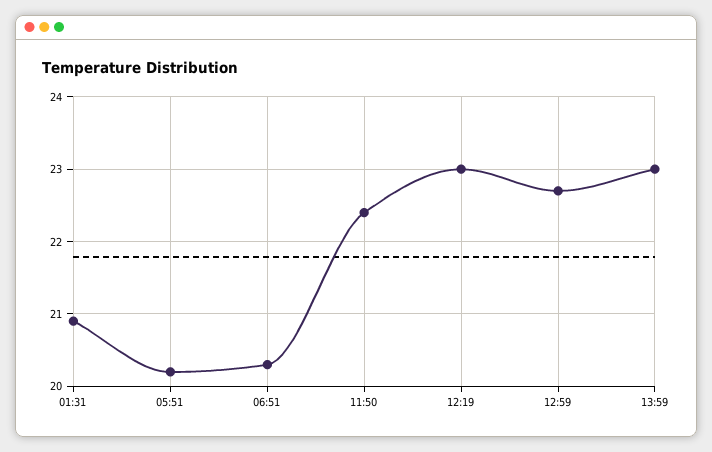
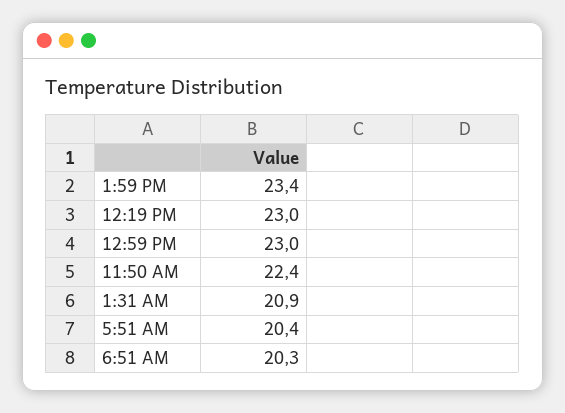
05:51: 20.2 -> 20.4
12:59: 22.7 -> 23
13:59: 23 -> 23.4

